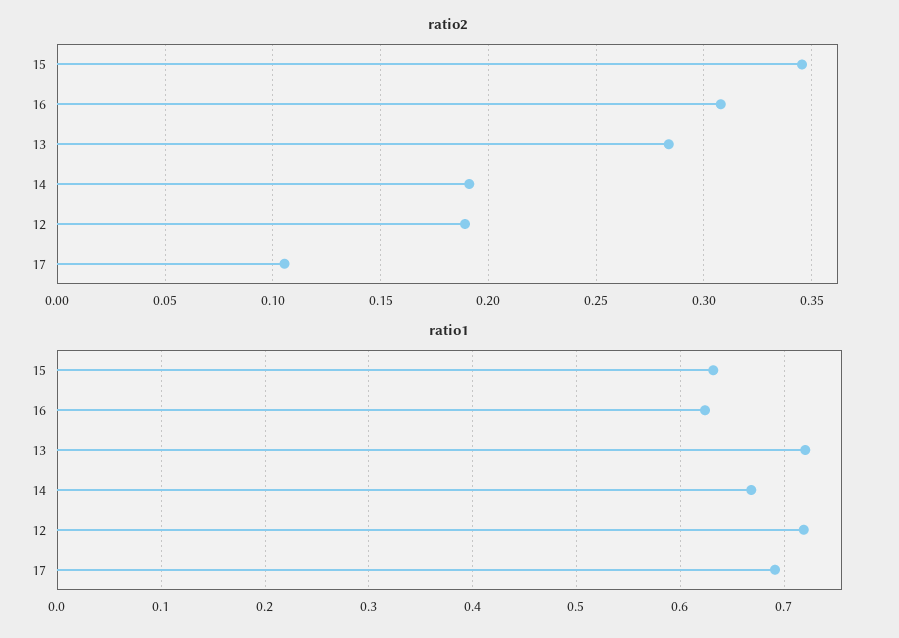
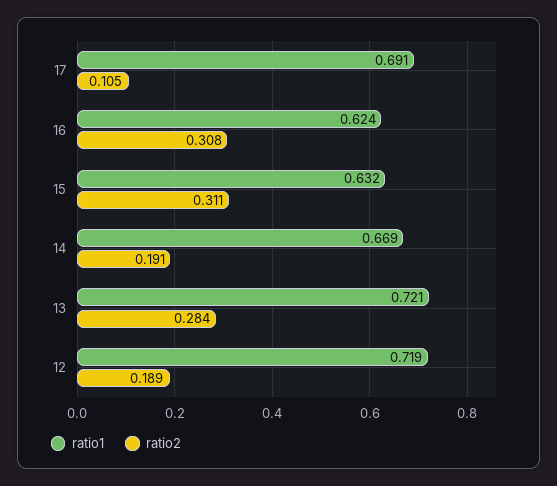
ratio2, 15: 0.345 -> 0.311

